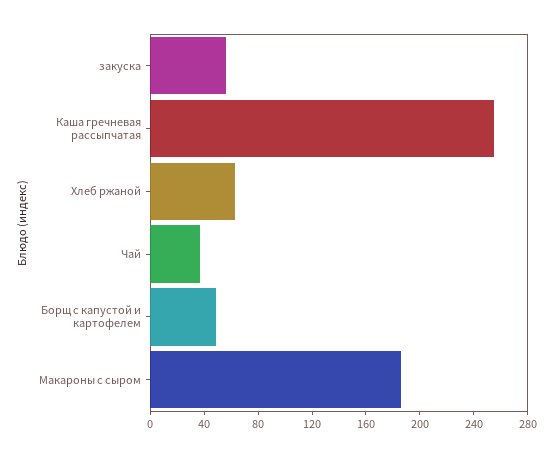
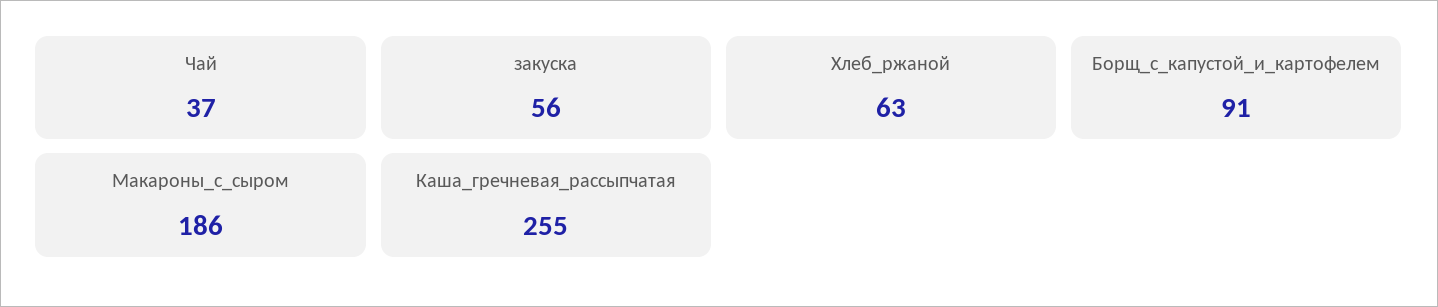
Борщ с капустой и картофелем: 50 -> 91

